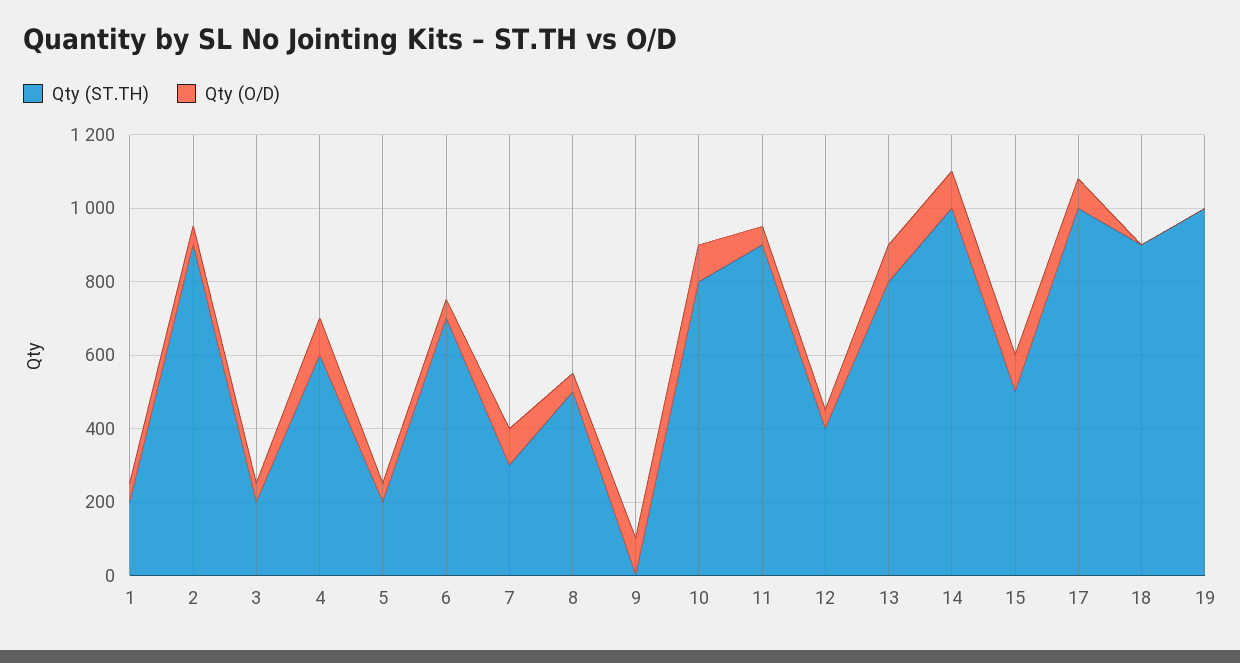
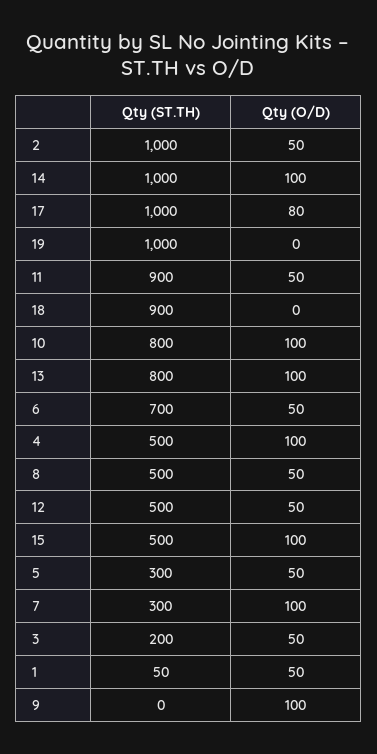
Qty (ST.TH), 1: 200 -> 50
Qty (ST.TH), 2: 900 -> 1000
Qty (ST.TH), 4: 600 -> 500
Qty (ST.TH), 5: 200 -> 300
Qty (ST.TH), 12: 400 -> 500

